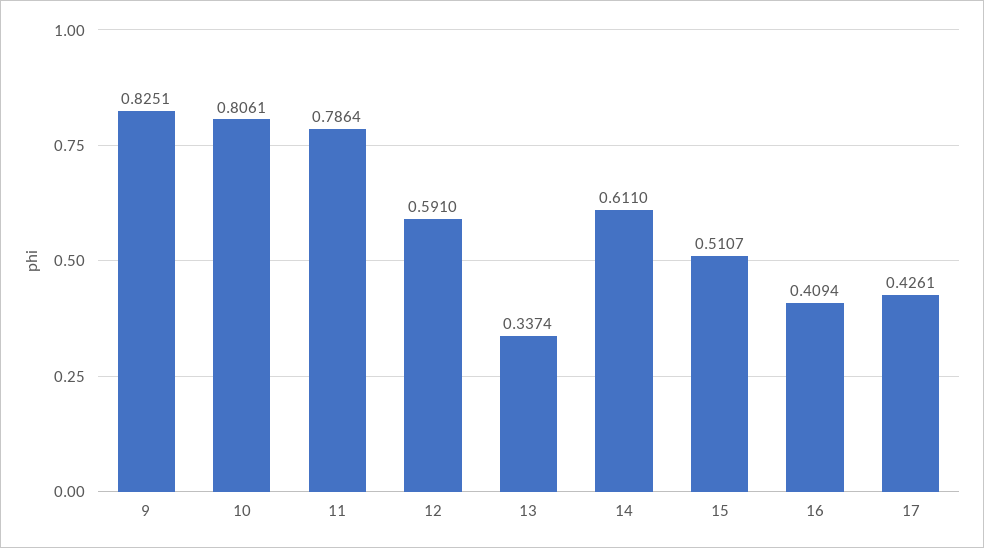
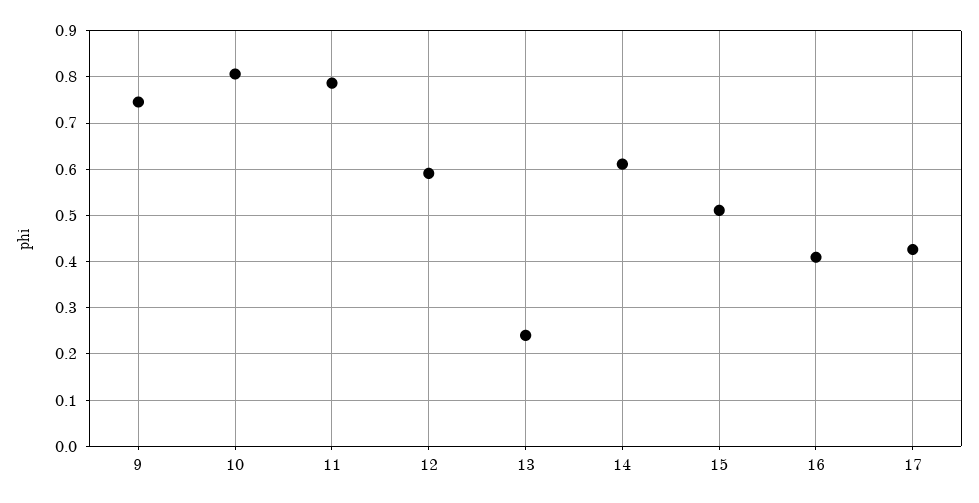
9: 0.8251 -> 0.74
13: 0.3374 -> 0.24

